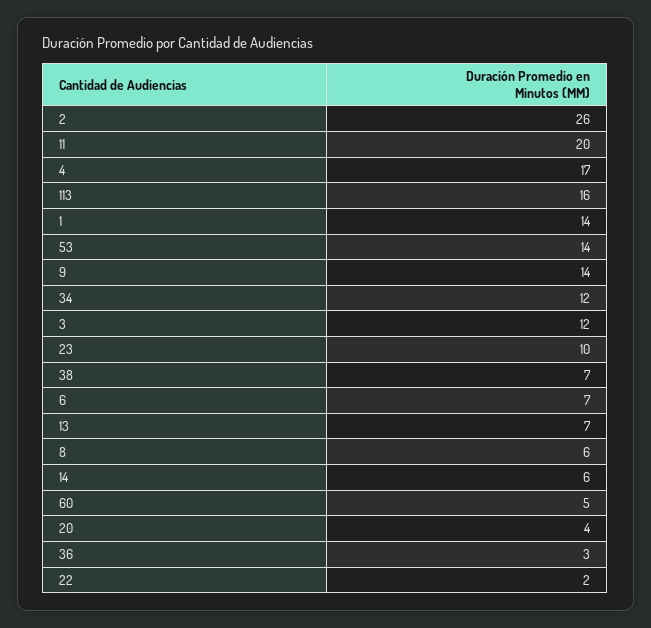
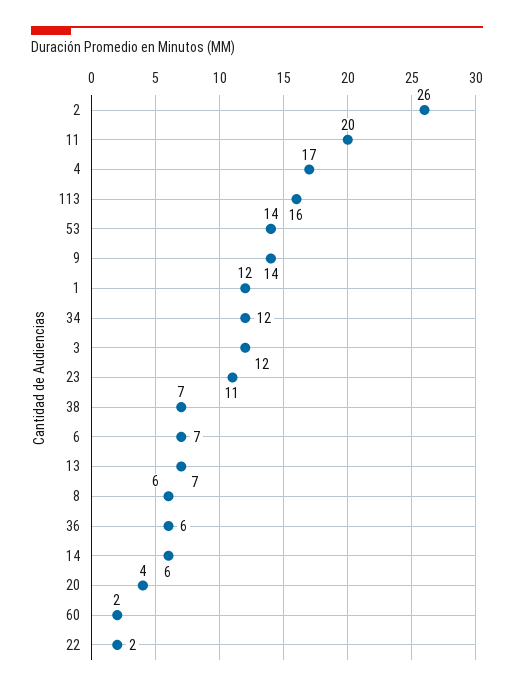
1: 14 -> 12
23: 10 -> 11
60: 5 -> 2
36: 3 -> 6

